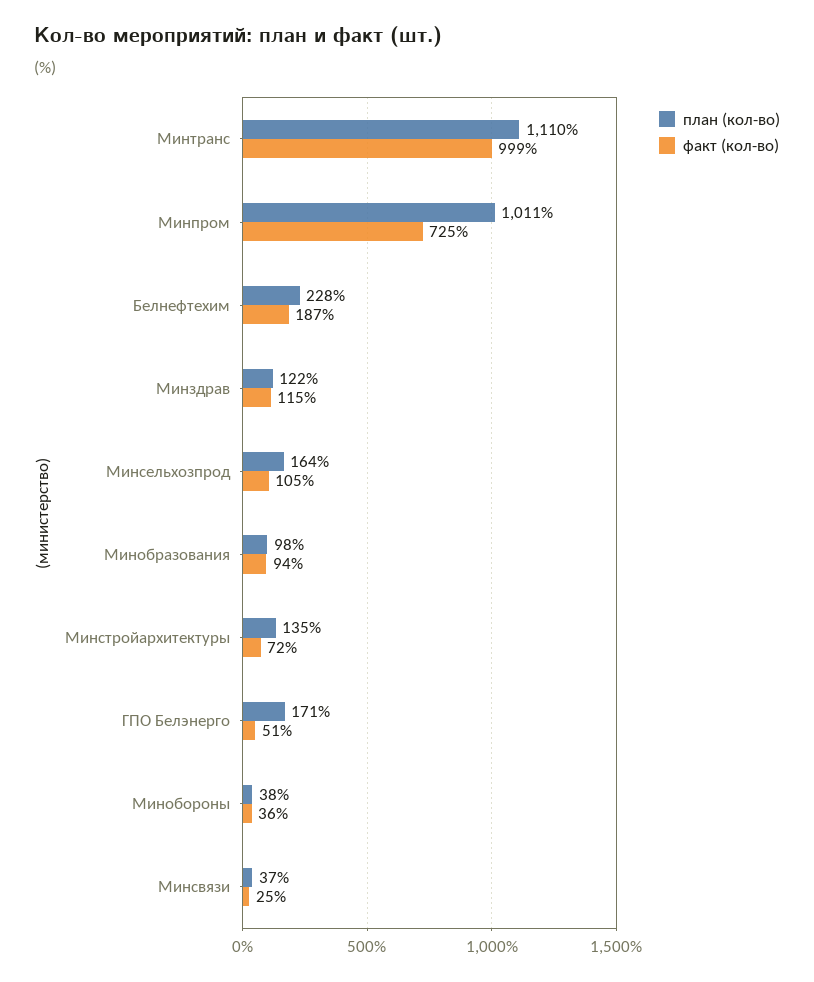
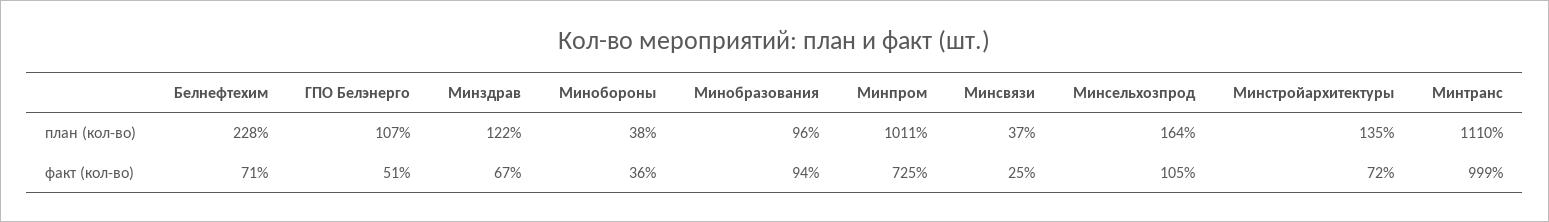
факт (кол-во), Белнефтехим: 187 -> 71
факт (кол-во), Минздрав: 115 -> 67
план (кол-во), Минобразования: 98 -> 96
план (кол-во), ГПО Белэнерго: 171 -> 107

